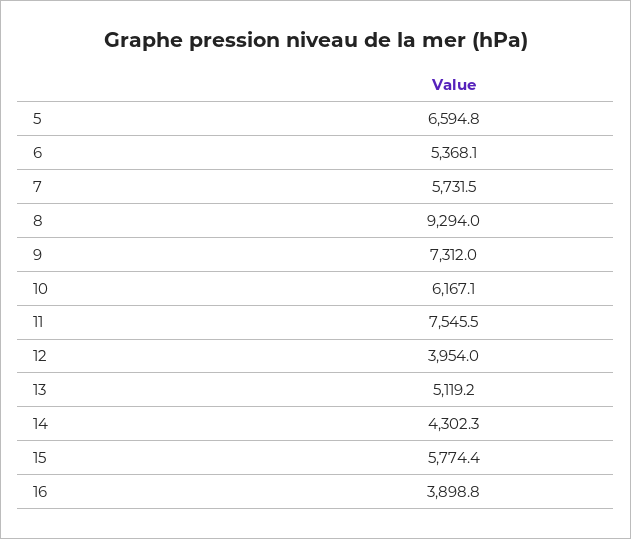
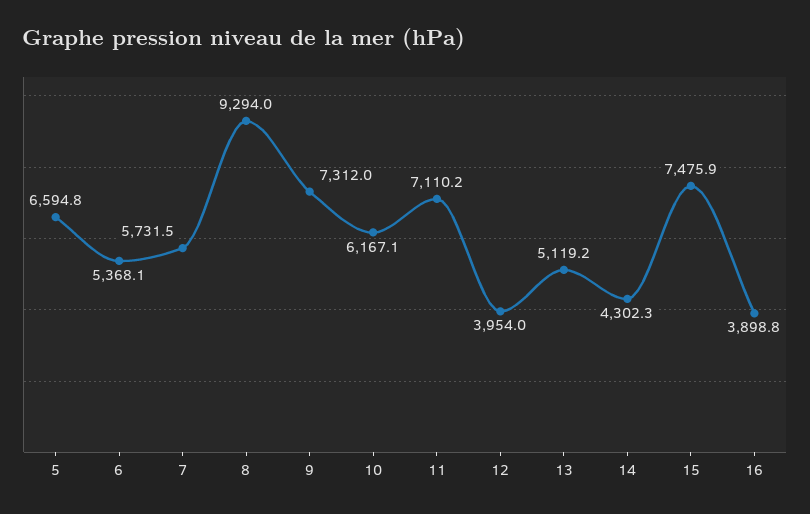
11: 7545.5 -> 7110.2
15: 5774.4 -> 7475.9

